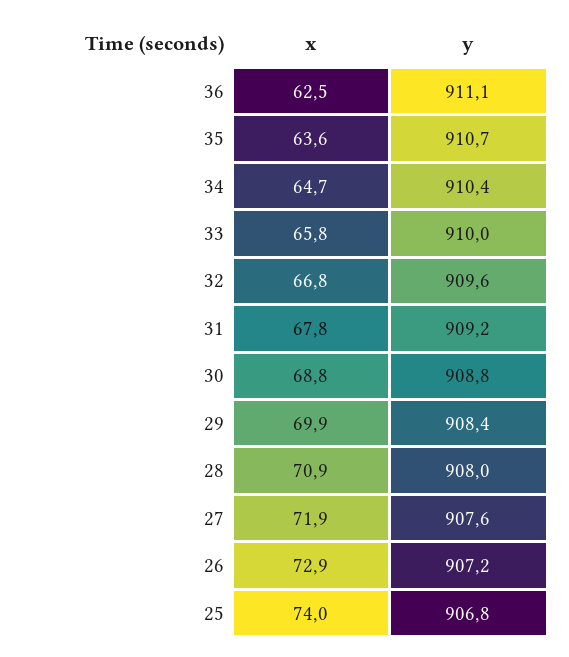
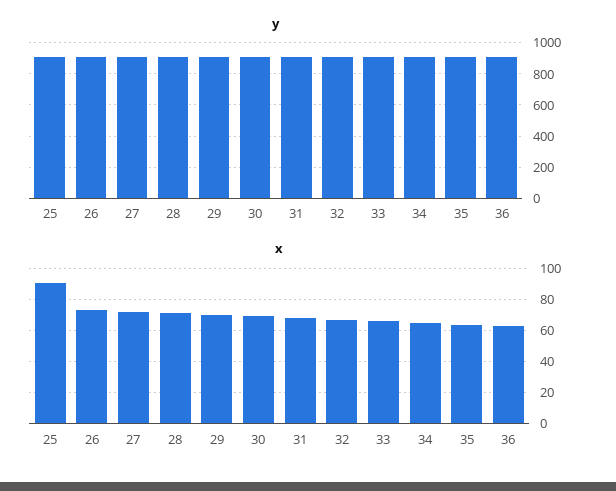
x, 25: 74 -> 90

